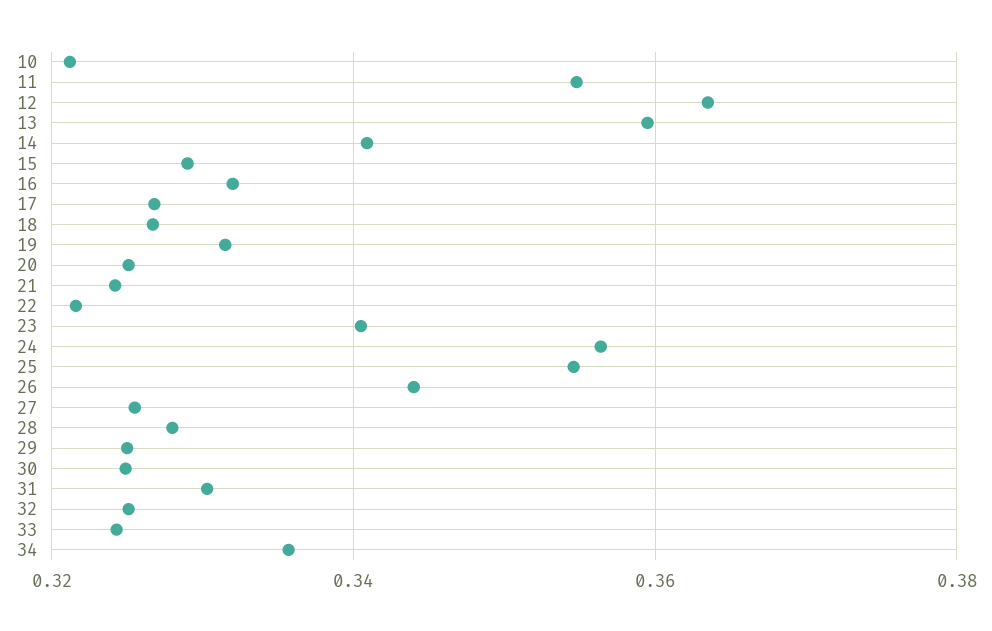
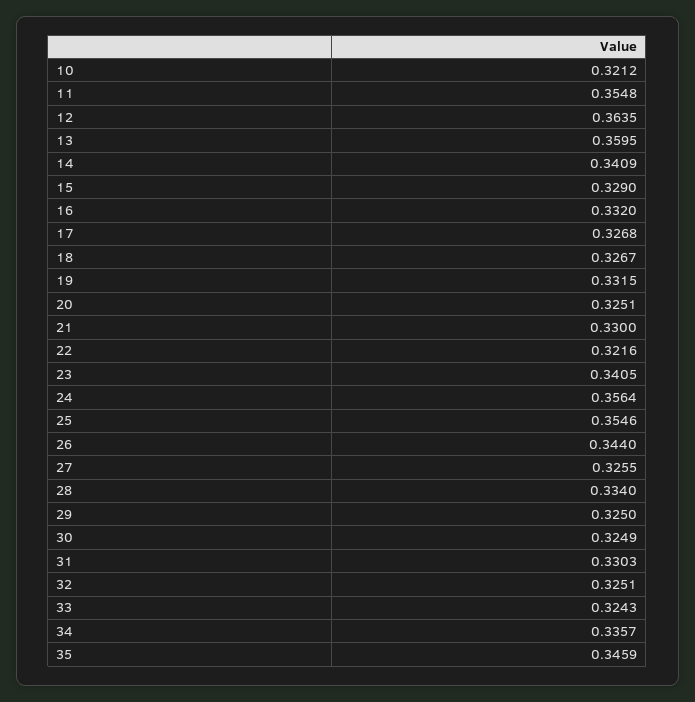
21: 0.324 -> 0.33
28: 0.328 -> 0.334
35: none -> 0.3459

